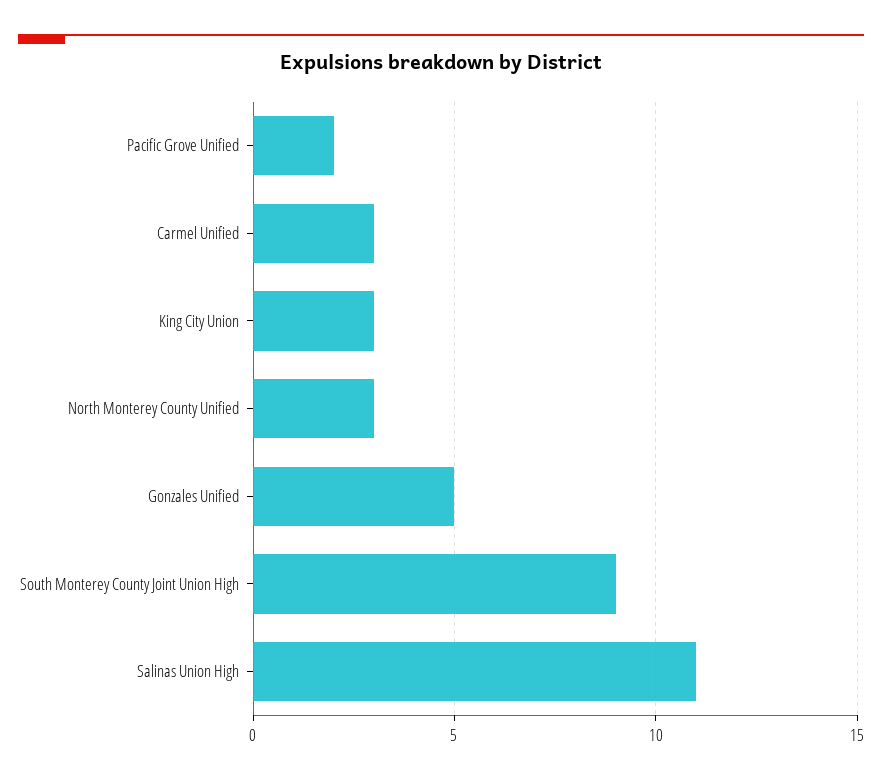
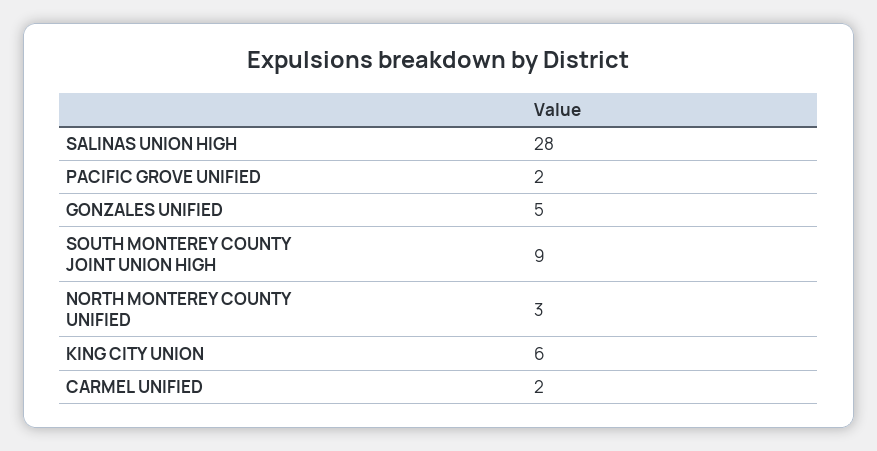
Carmel Unified: 3 -> 2
King City Union: 3 -> 6
Salinas Union High: 11 -> 28

